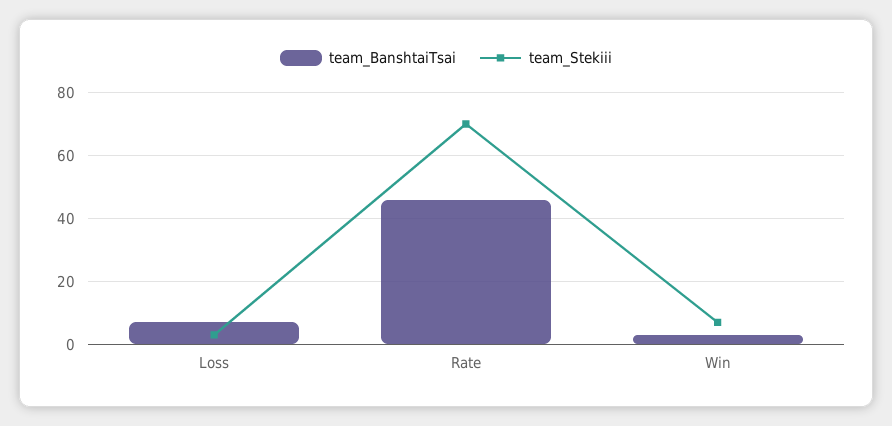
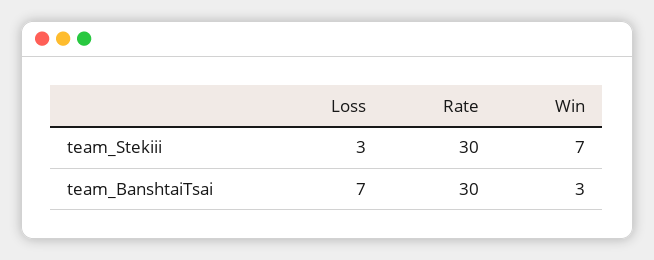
team_BanshtaiTsai, Rate: 45 -> 30
team_Stekiii, Rate: 70 -> 30

